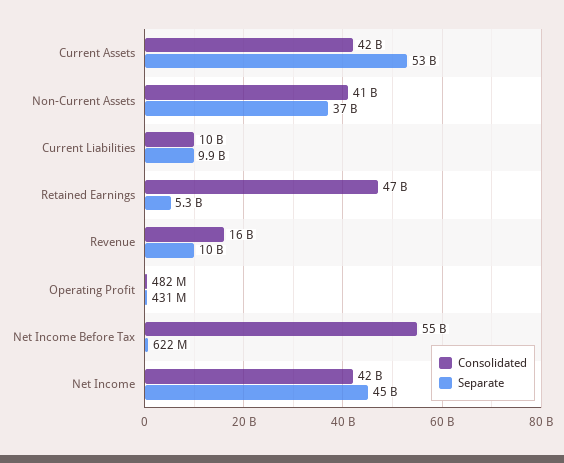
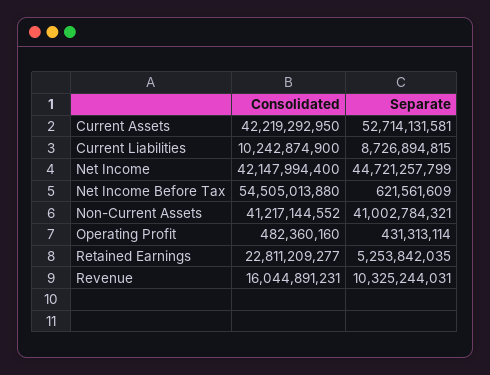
Separate, Non-Current Assets: 37000000000 -> 41002784321
Separate, Current Liabilities: 9900000000 -> 8726894815
Consolidated, Retained Earnings: 47000000000 -> 22811209277

